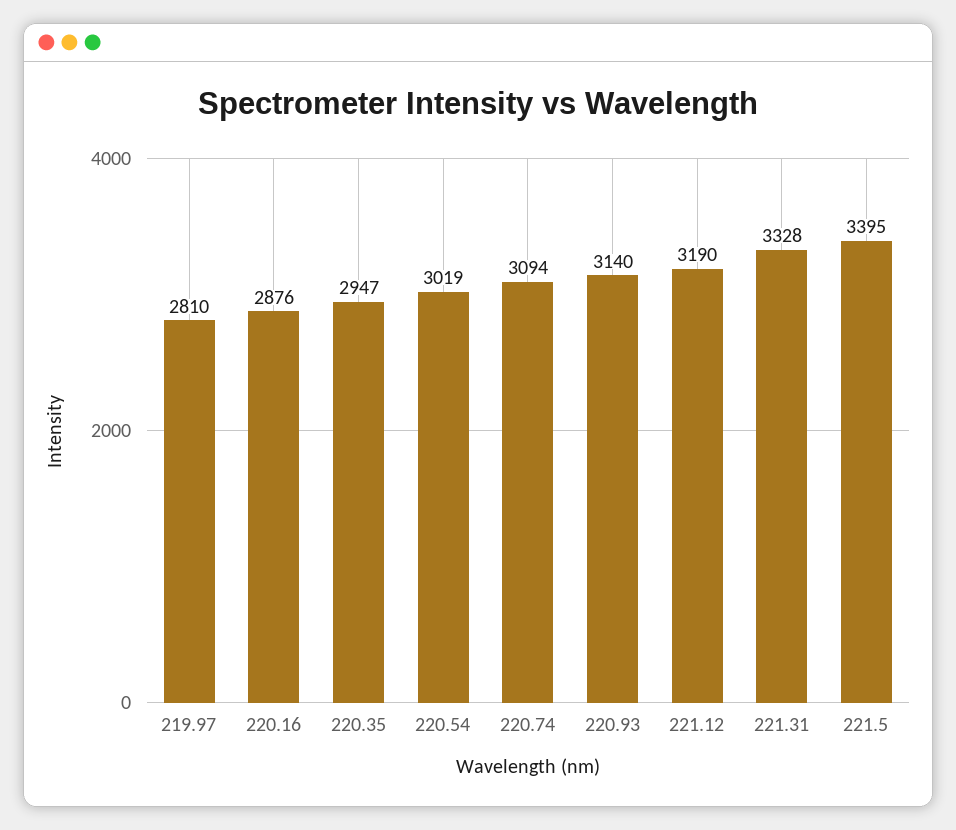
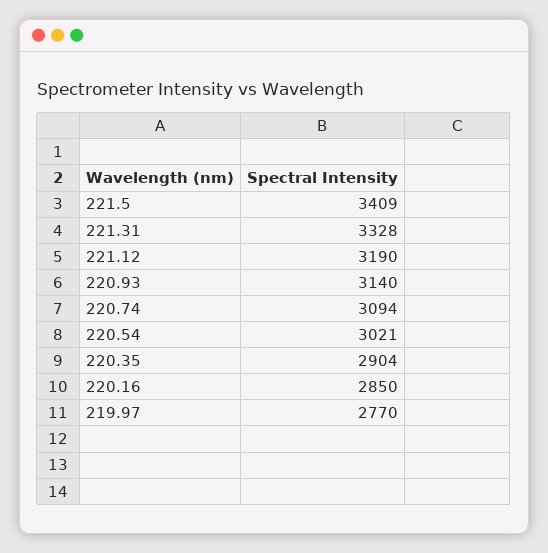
219.97: 2810 -> 2770
220.16: 2876 -> 2850
220.35: 2947 -> 2904
220.54: 3019 -> 3021
221.5: 3395 -> 3409

